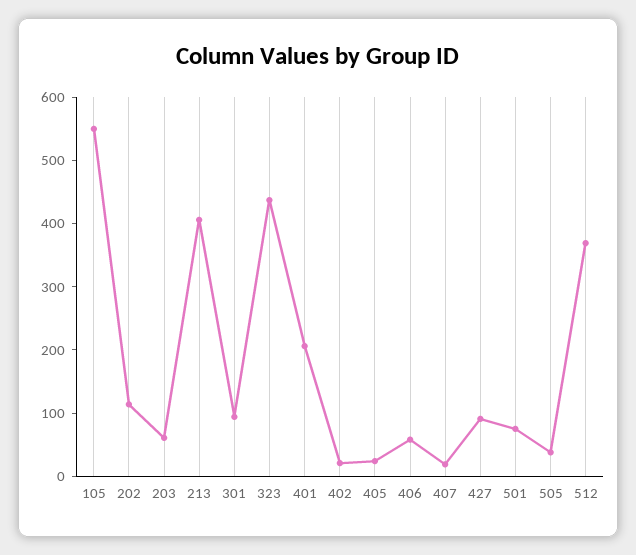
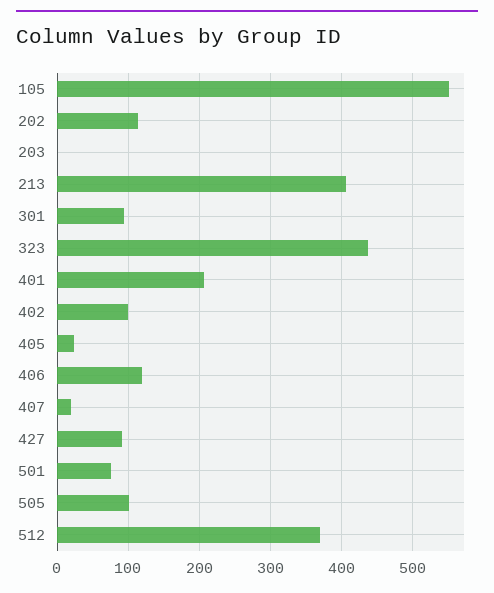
203: 60 -> 0
402: 20 -> 100
406: 60 -> 120
505: 40 -> 100

